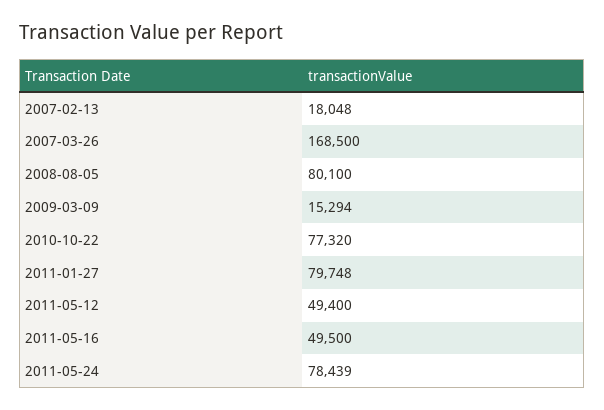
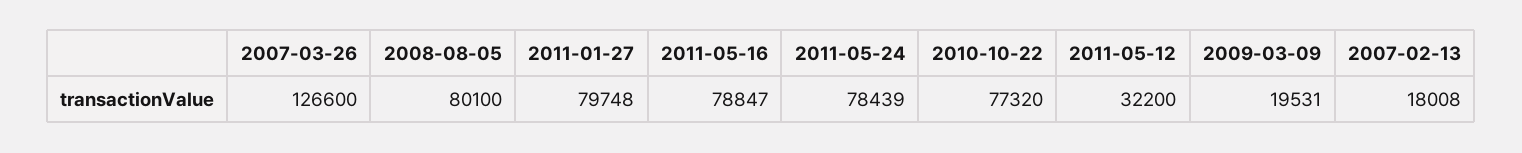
2007-02-13: 18048 -> 18008
2007-03-26: 168500 -> 126600
2009-03-09: 15294 -> 19531
2011-05-12: 49400 -> 32200
2011-05-16: 49500 -> 78847

